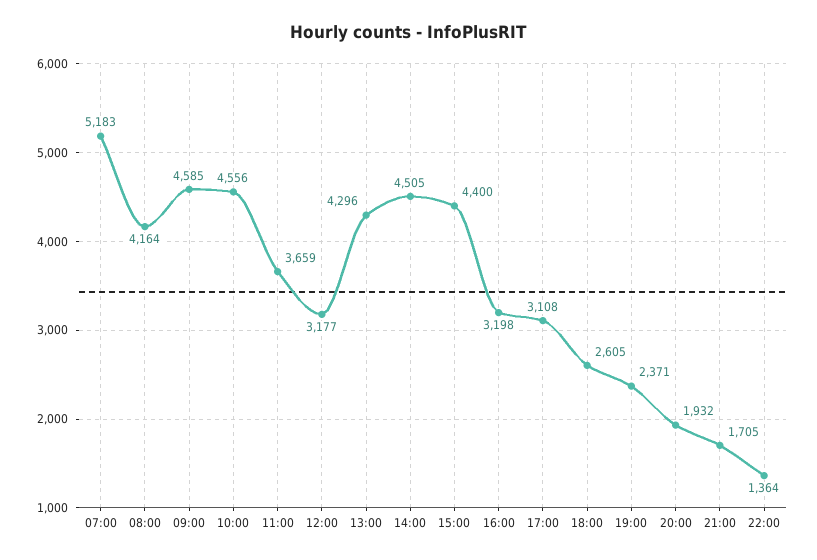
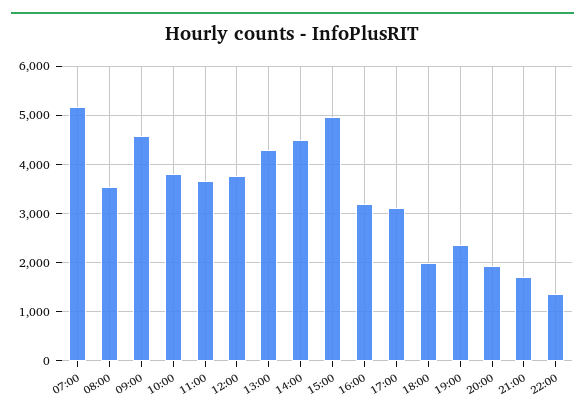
08:00: 4164 -> 3600
10:00: 4556 -> 3800
12:00: 3177 -> 3800
15:00: 4400 -> 5000
18:00: 2605 -> 2000

